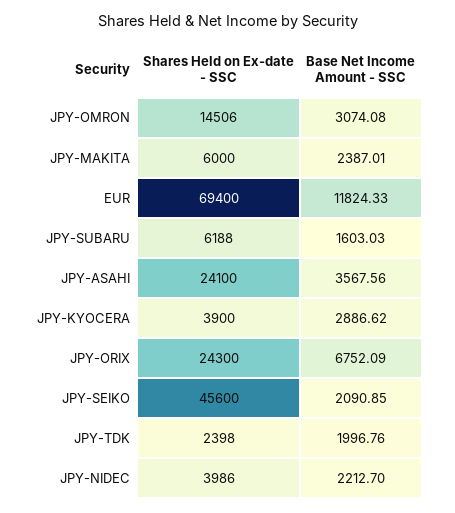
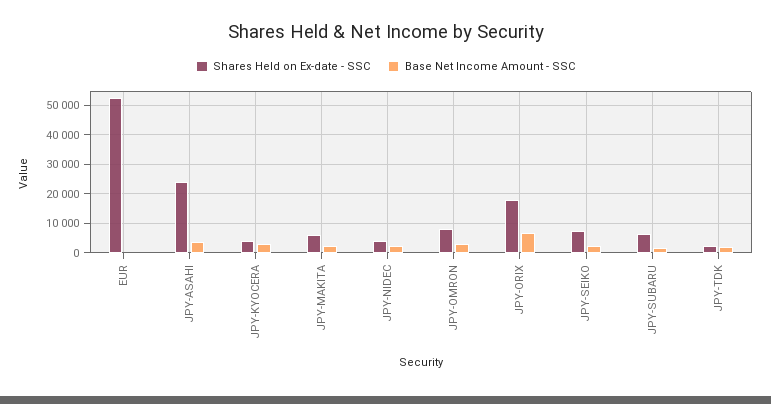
Shares Held on Ex-date - SSC, JPY-OMRON: 14506 -> 7500
Shares Held on Ex-date - SSC, EUR: 69400 -> 52500
Base Net Income Amount - SSC, EUR: 11824.33 -> 0
Shares Held on Ex-date - SSC, JPY-ORIX: 24300 -> 17500
Shares Held on Ex-date - SSC, JPY-SEIKO: 45600 -> 7500

